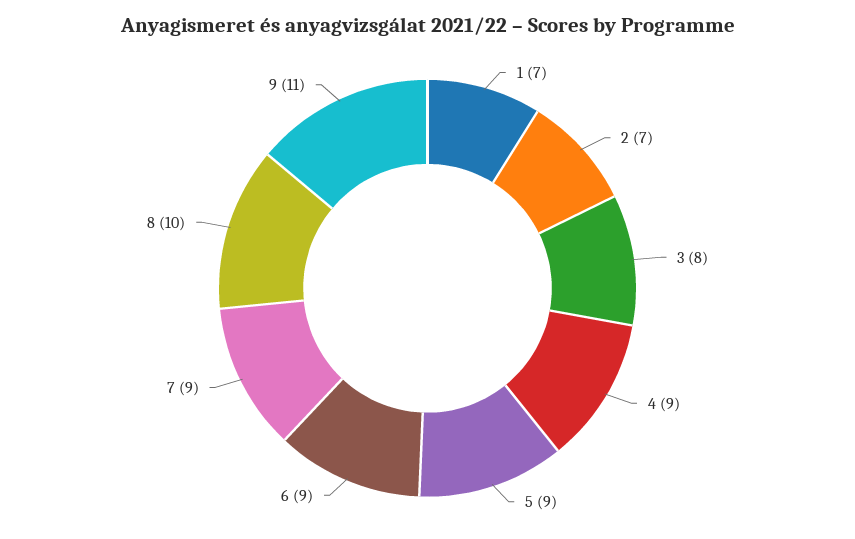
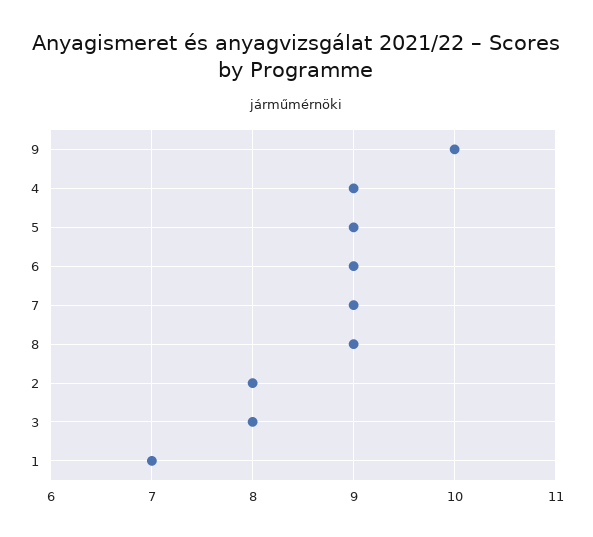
2: 7 -> 8
8: 10 -> 9
9: 11 -> 10

